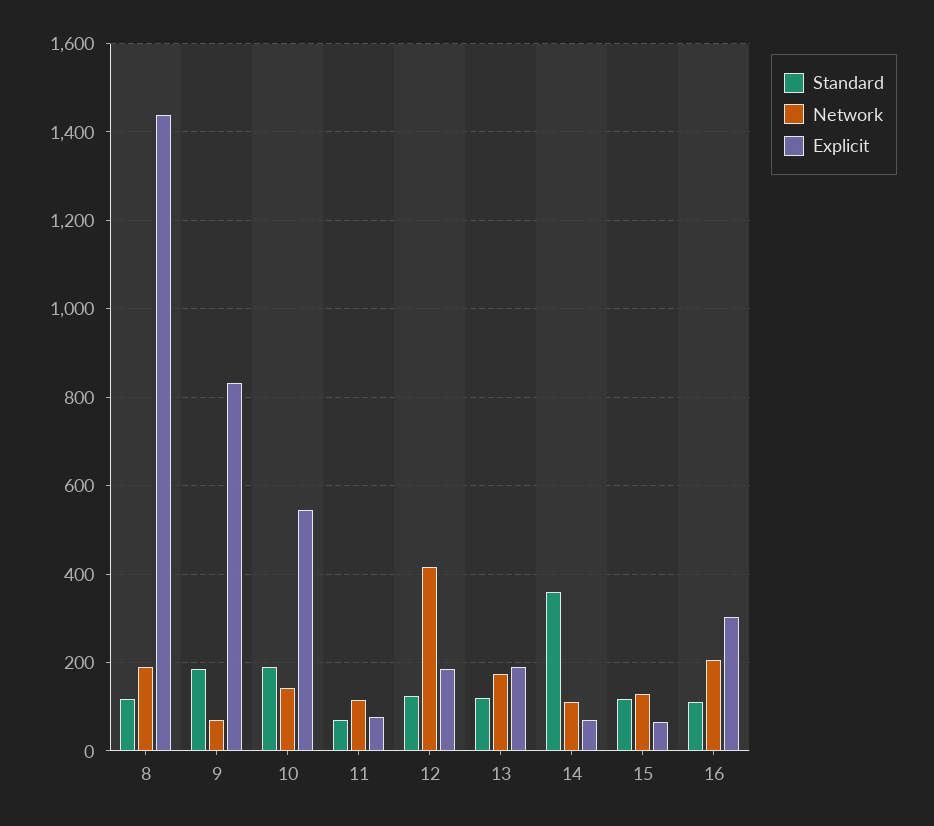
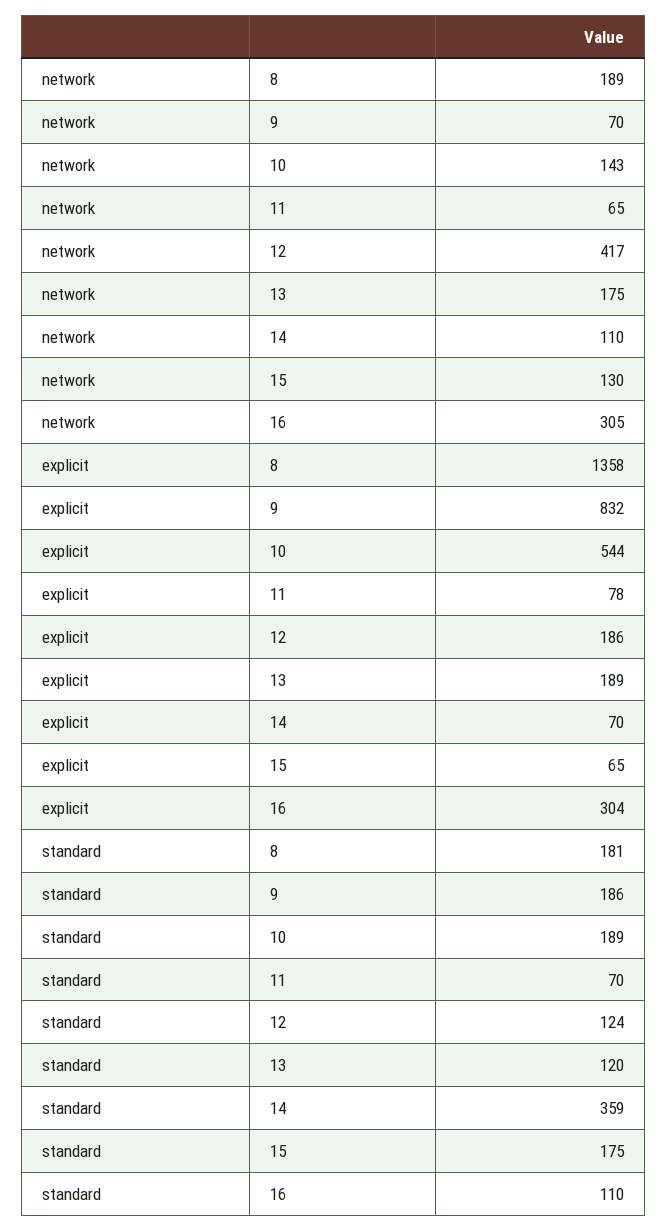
Standard, 8: 120 -> 181
Explicit, 8: 1440 -> 1358
Network, 11: 120 -> 65
Standard, 15: 120 -> 175
Network, 16: 200 -> 305

